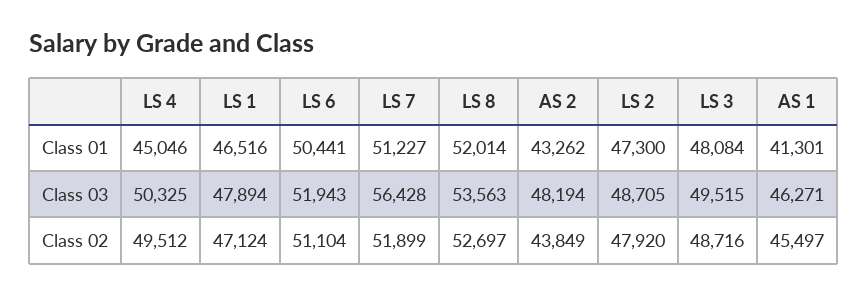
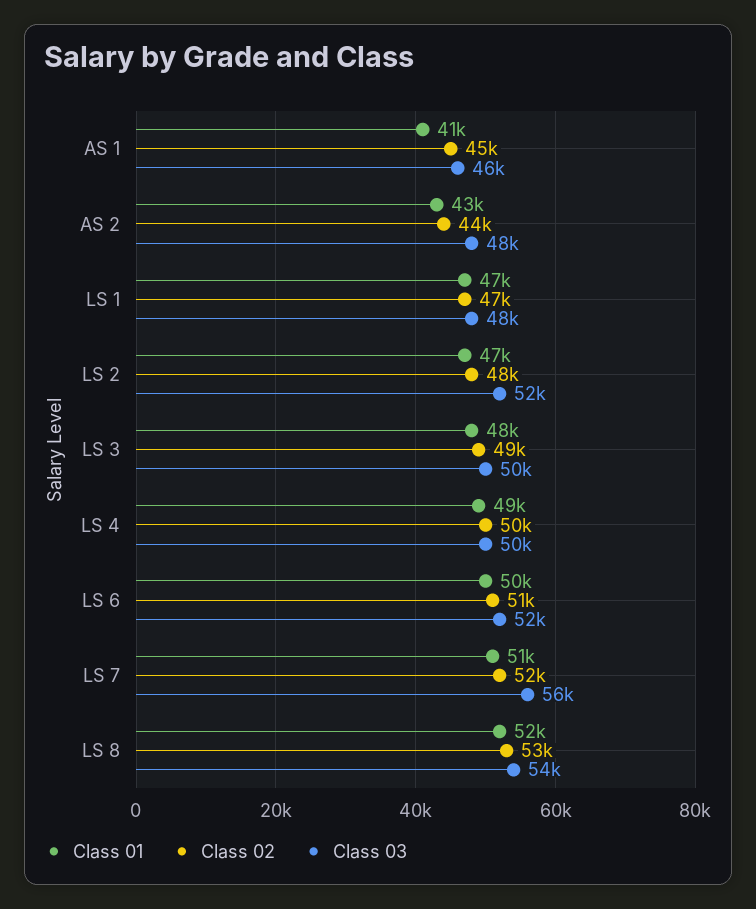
Class 01, LS 4: 45046 -> 49000
Class 03, LS 2: 48705 -> 52000

